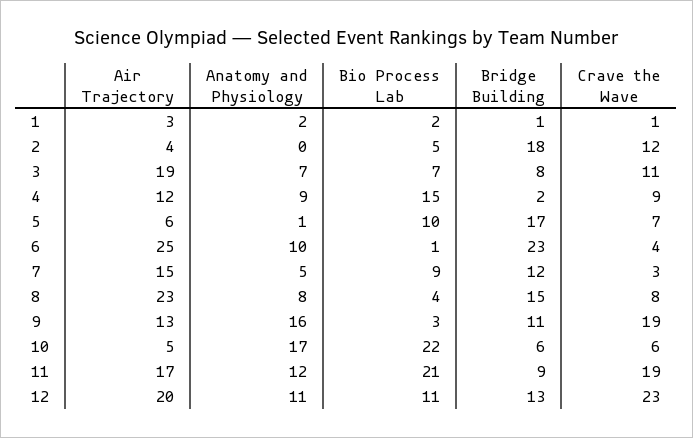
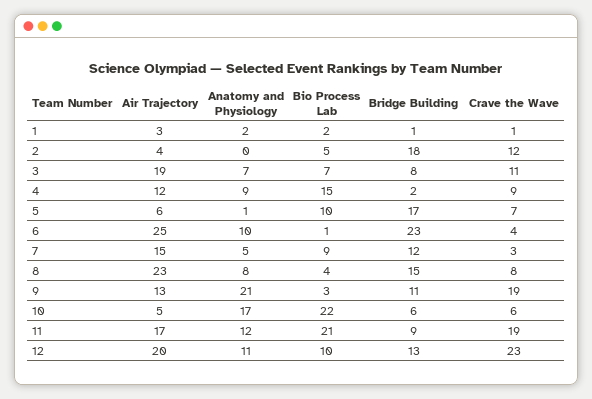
Anatomy and Physiology, 9: 16 -> 21
Bio Process Lab, 12: 11 -> 10

